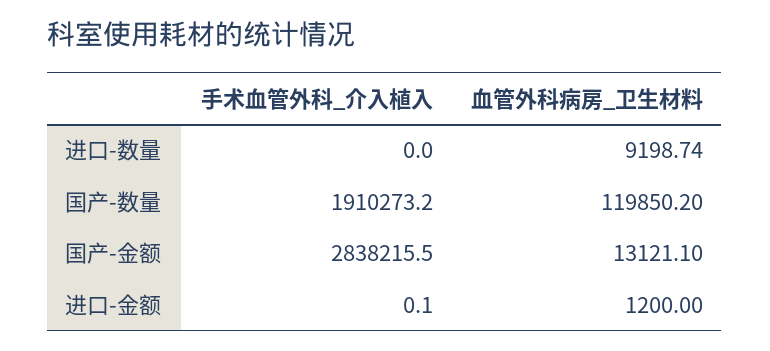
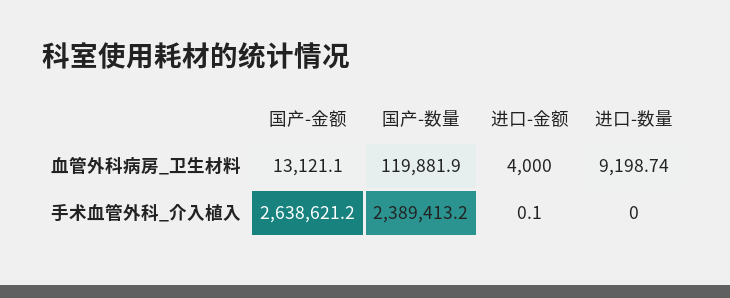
手术血管外科_介入植入, 国产-数量: 1910273.2 -> 2389413.2
血管外科病房_卫生材料, 国产-数量: 119850.2 -> 119881.9
手术血管外科_介入植入, 国产-金额: 2838215.5 -> 2638621.2
血管外科病房_卫生材料, 进口-金额: 1200 -> 4000

